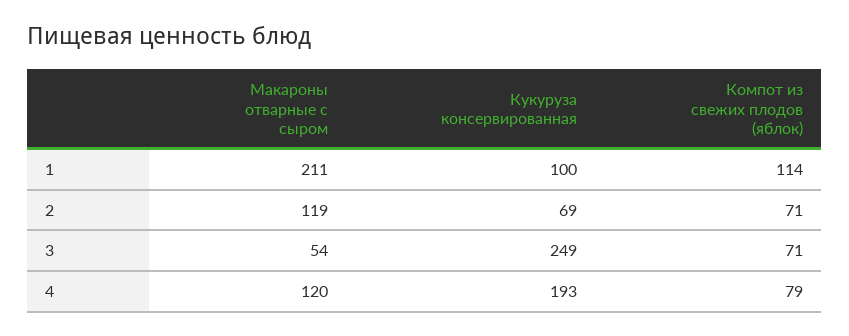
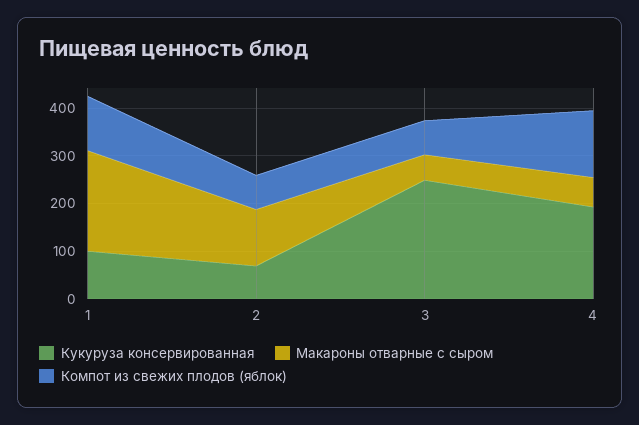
Макароны отварные с сыром, 4: 120 -> 60
Компот из свежих плодов (яблок), 4: 79 -> 140

